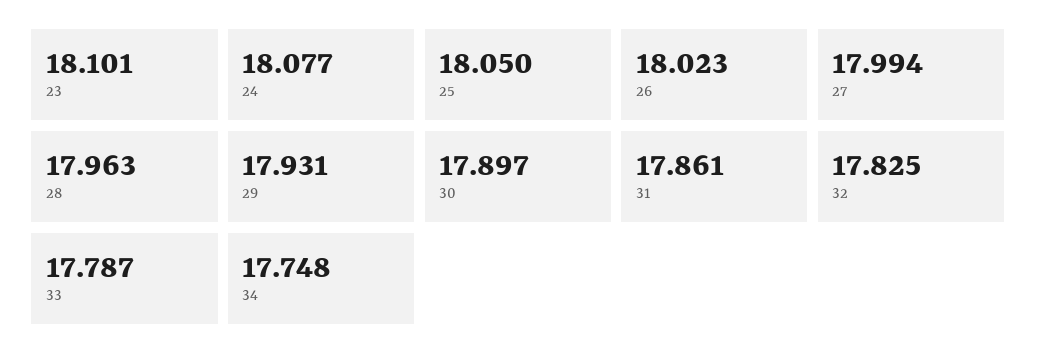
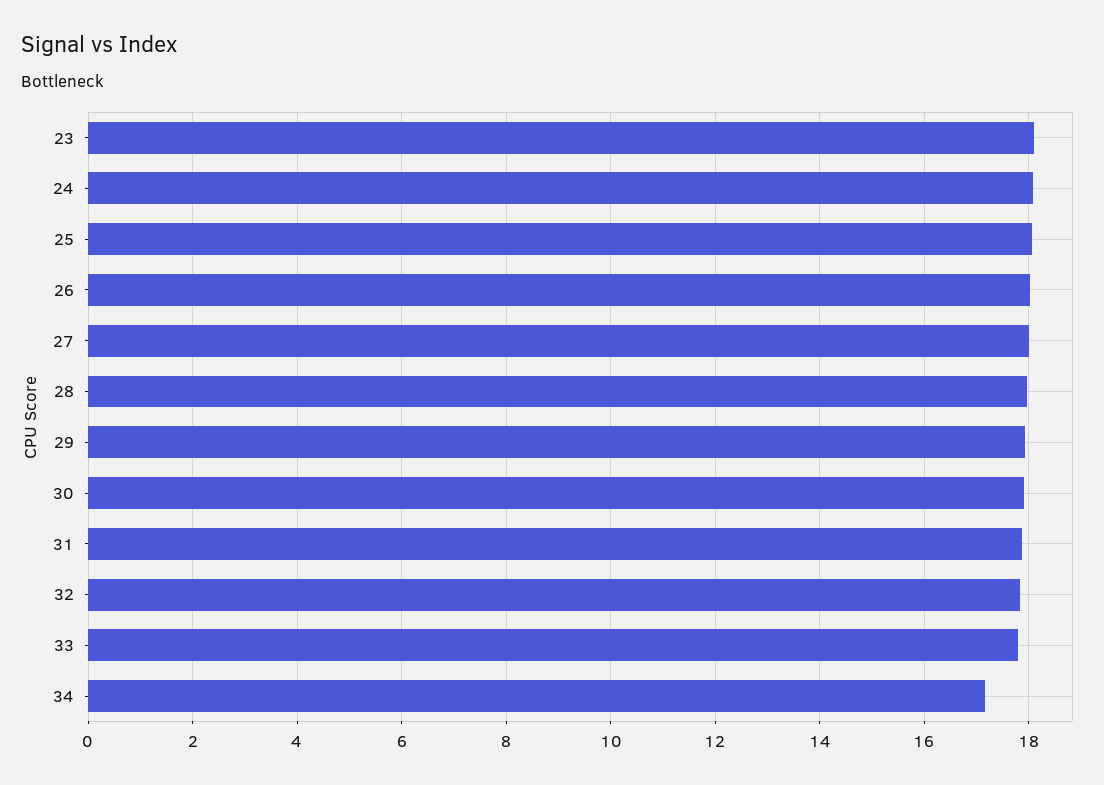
34: 17.748 -> 17.2

